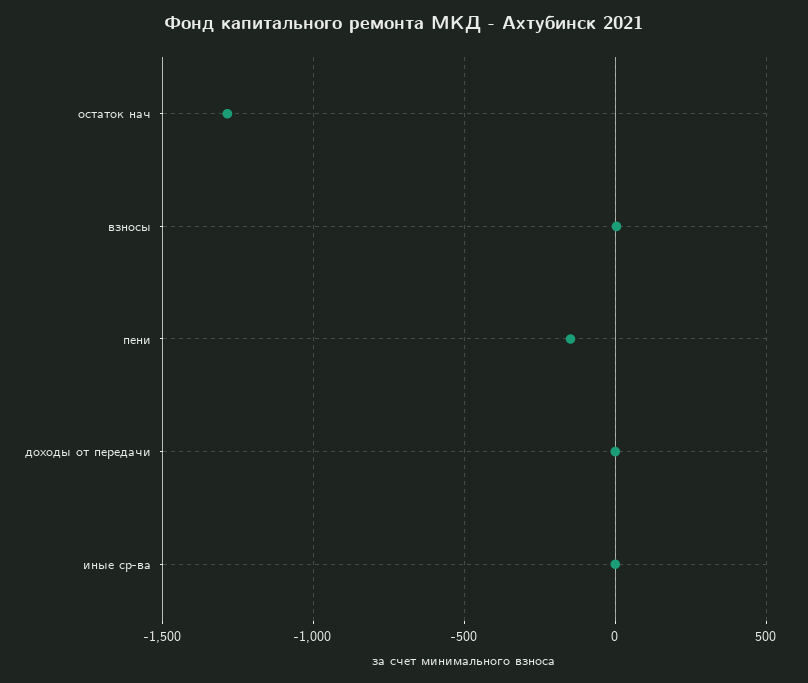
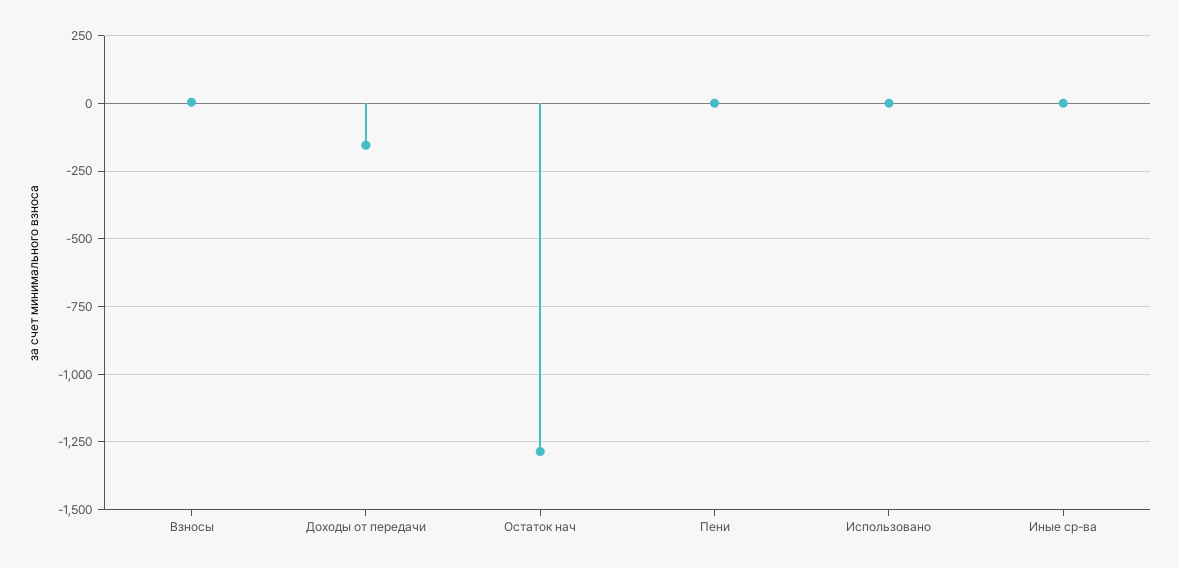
пени: -150 -> 0
доходы от передачи: 0 -> -150
Использовано: none -> 0

